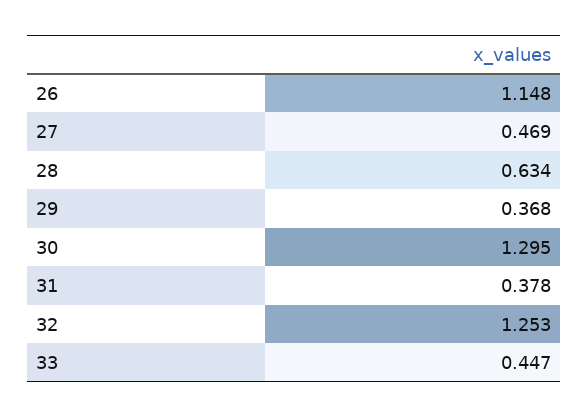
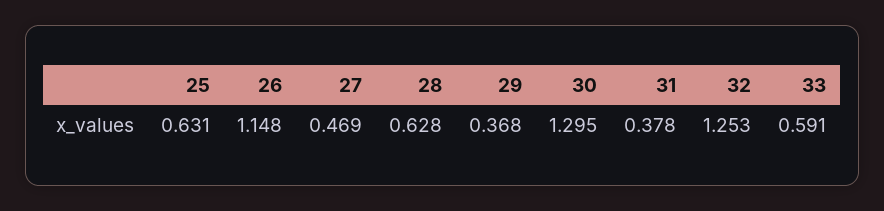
28: 0.634 -> 0.628
33: 0.447 -> 0.591
25: none -> 0.631

